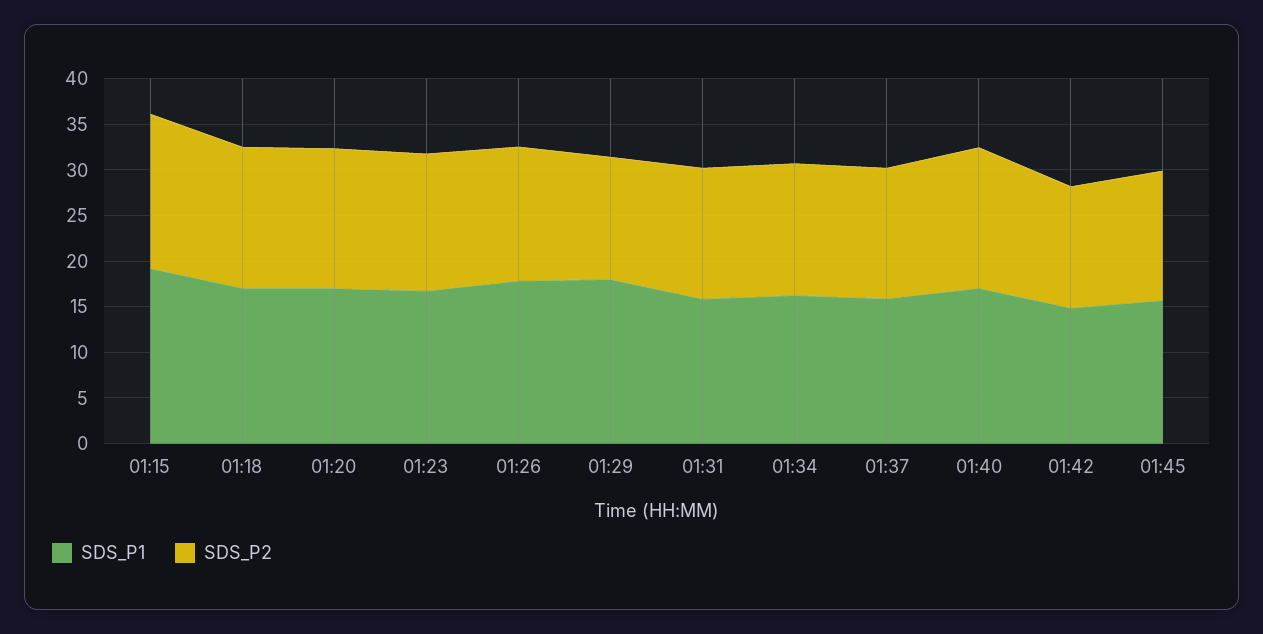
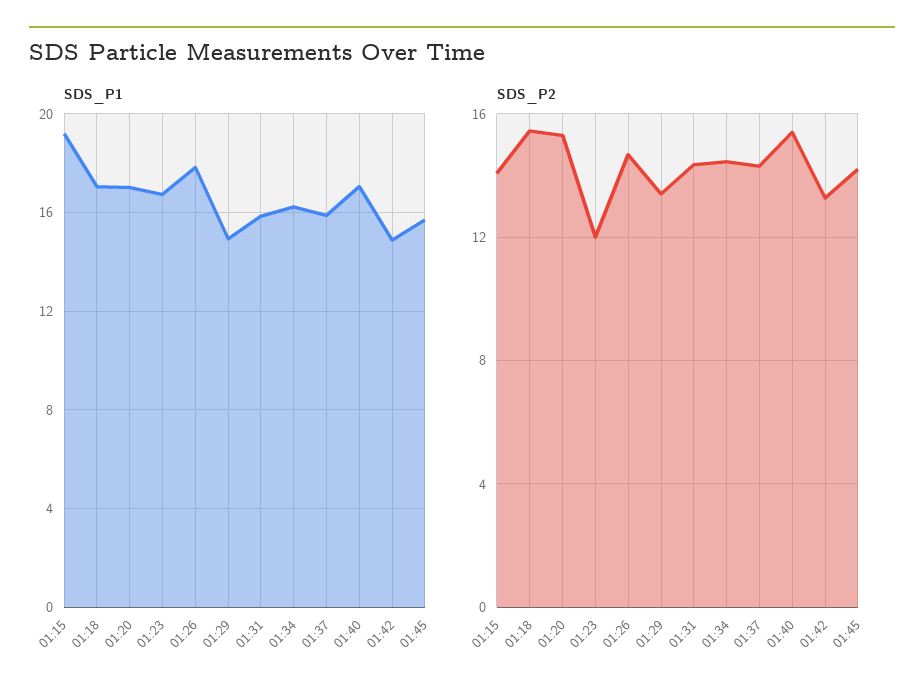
SDS_P2, 01:15: 17 -> 14
SDS_P2, 01:23: 15 -> 12
SDS_P1, 01:29: 18 -> 15

